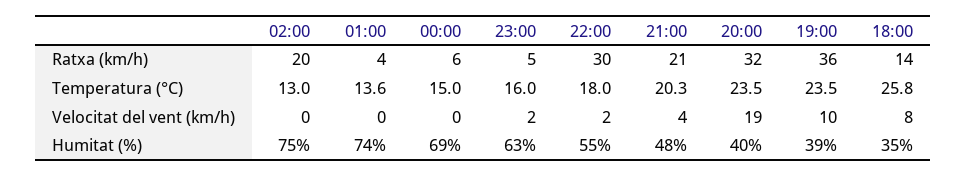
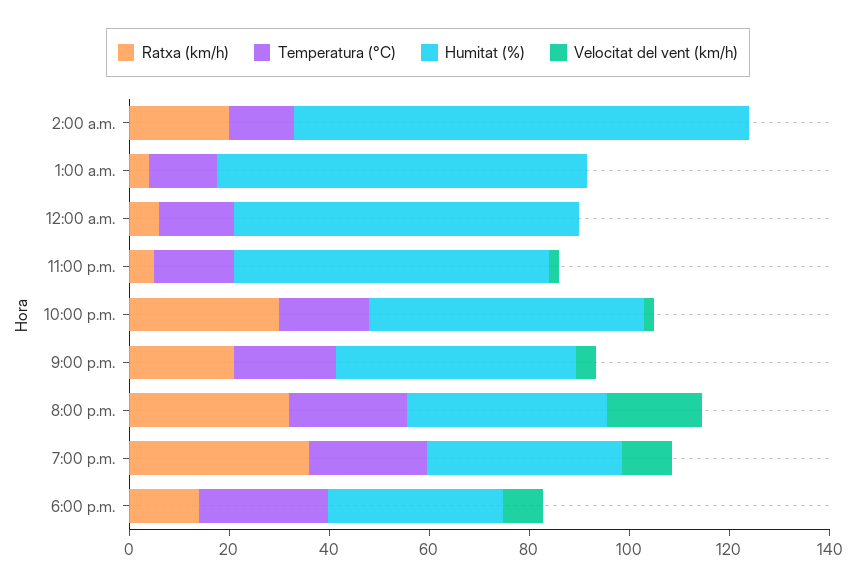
Humitat (%), 02:00: 75 -> 90

